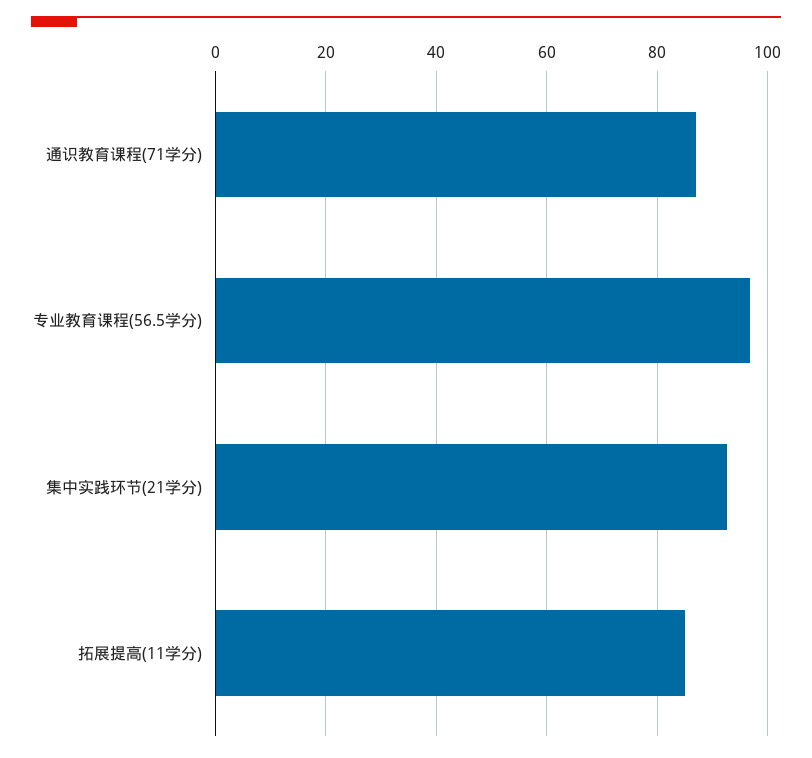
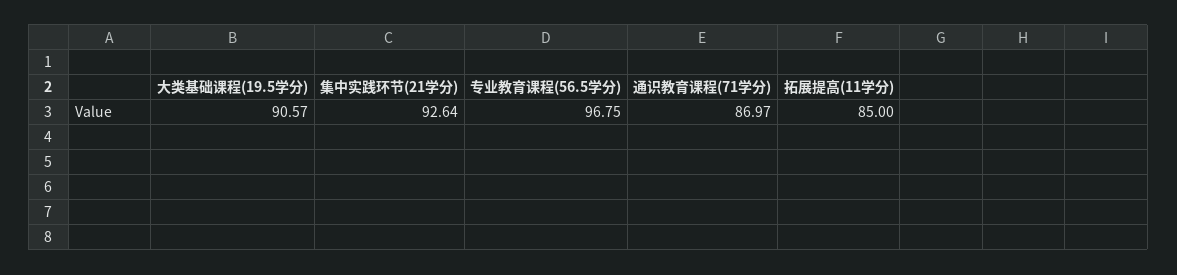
大类基础课程(19.5学分): none -> 90.57

